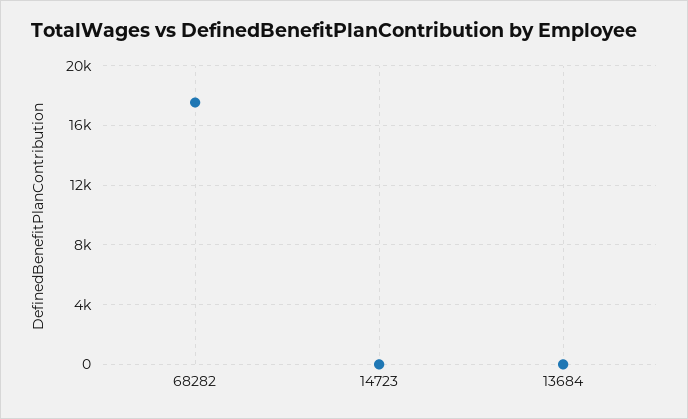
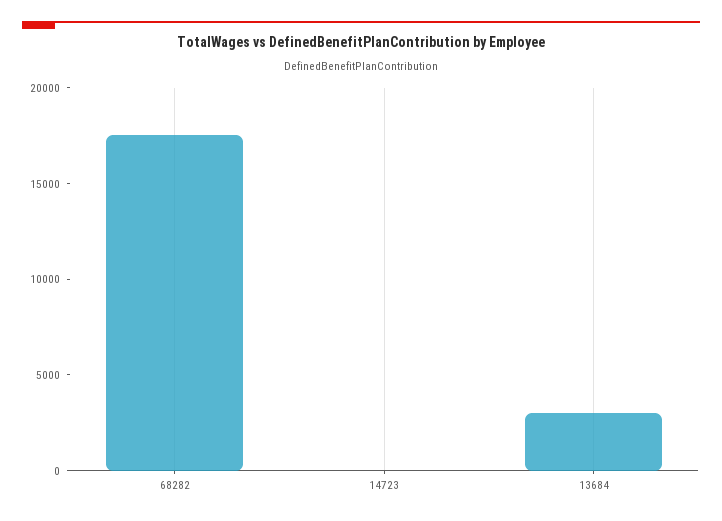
13684: 0 -> 3000

